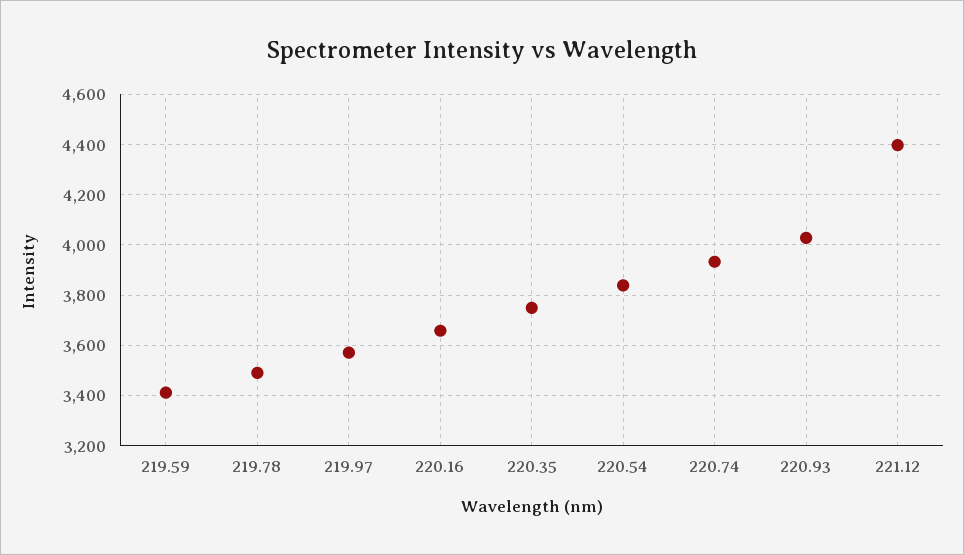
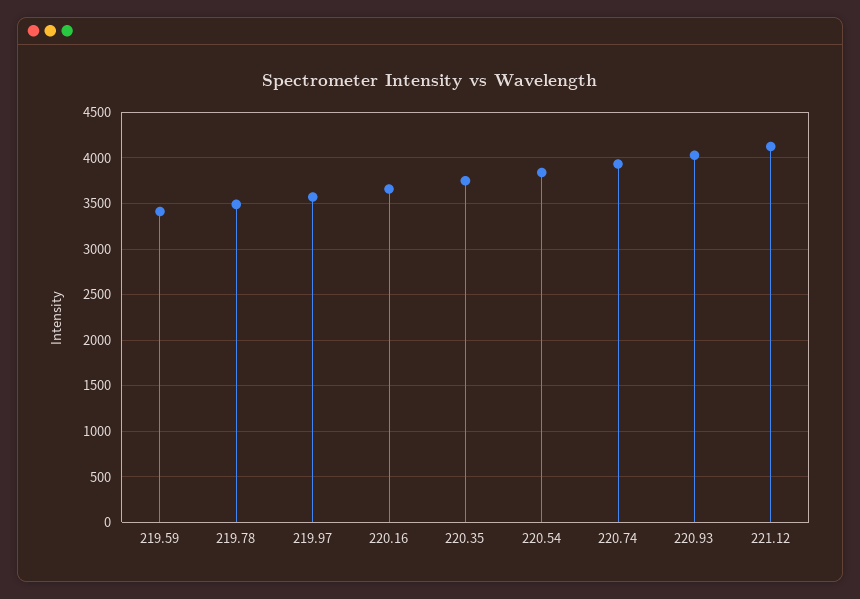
221.12: 4400 -> 4100

